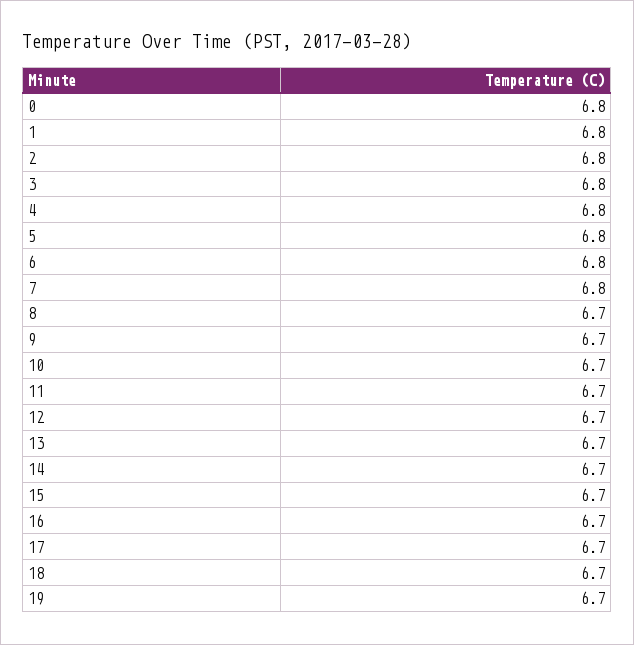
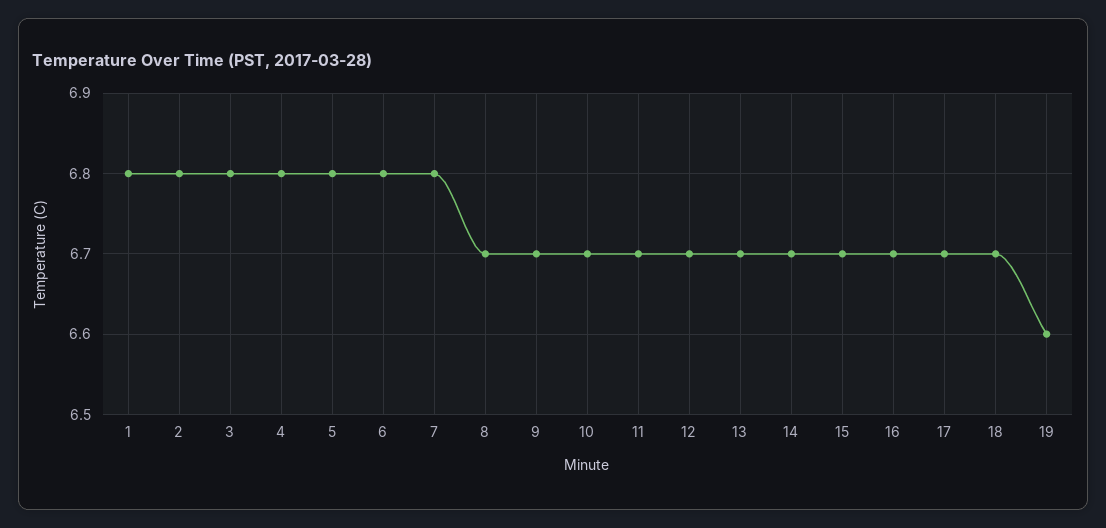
0: 6.8 -> none
19: 6.7 -> 6.6

